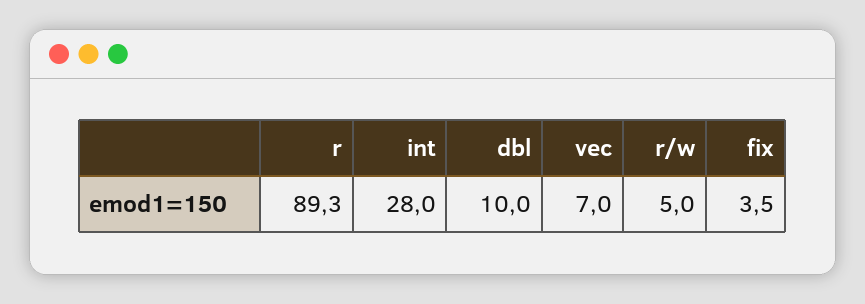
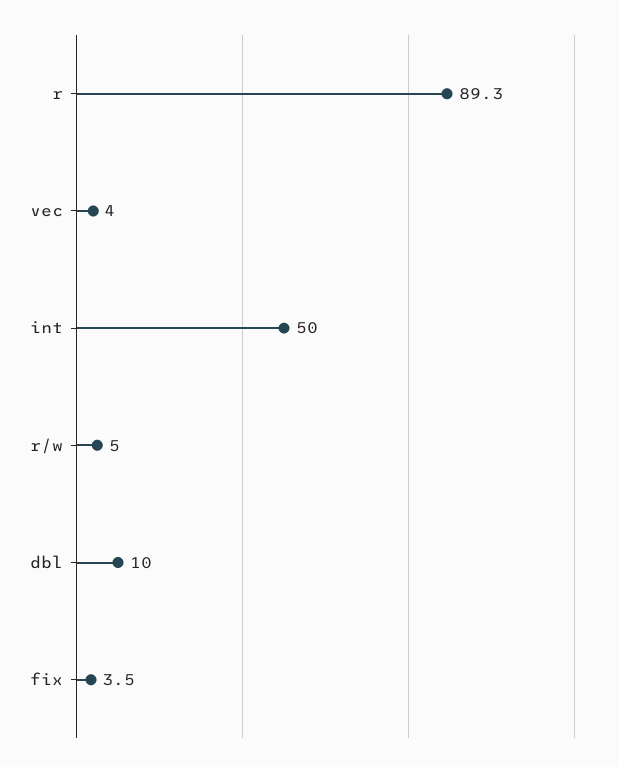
int: 28 -> 50
vec: 7 -> 4

